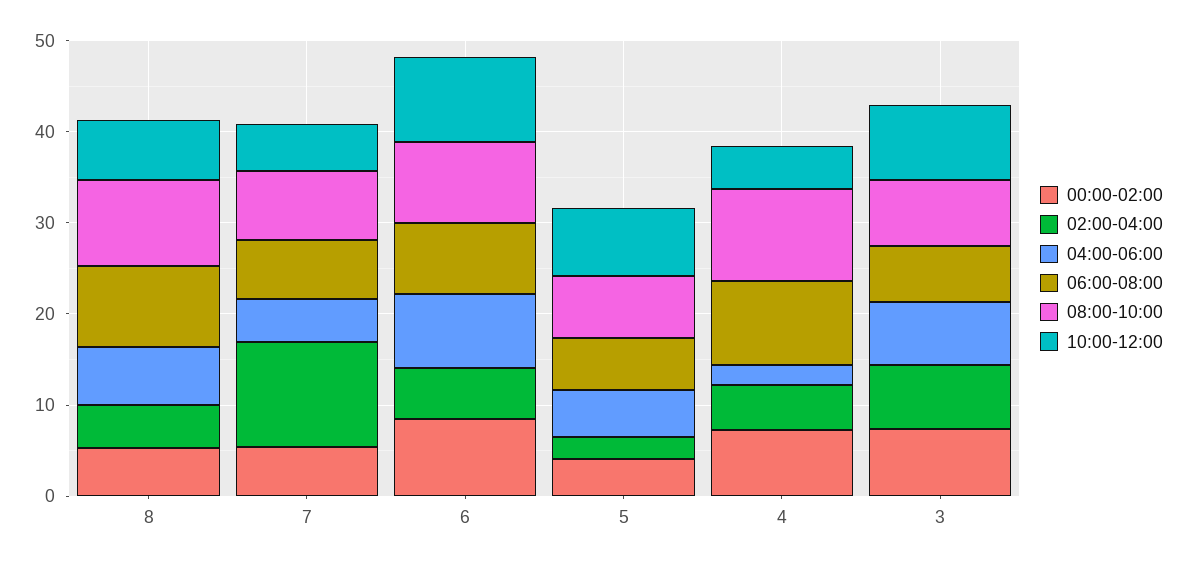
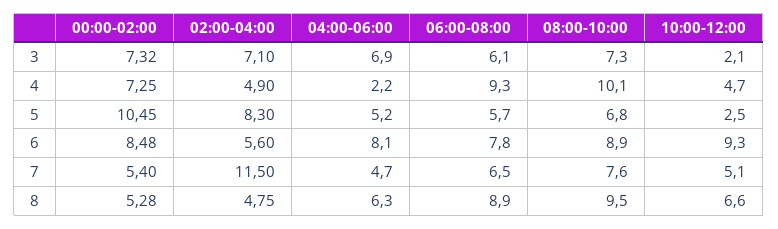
00:00-02:00, 5: 4 -> 10.45
02:00-04:00, 5: 2 -> 8.3
10:00-12:00, 5: 8 -> 2.5
10:00-12:00, 3: 8 -> 2.1

